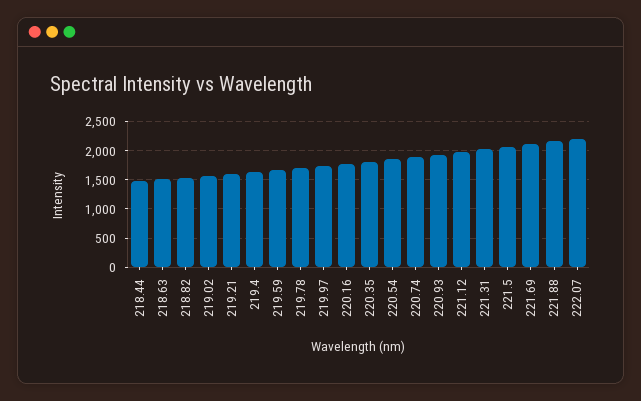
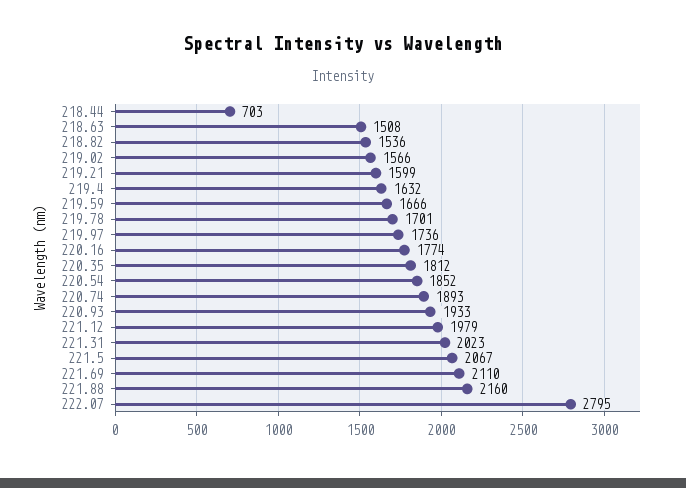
218.44: 1500 -> 703
222.07: 2250 -> 2795

